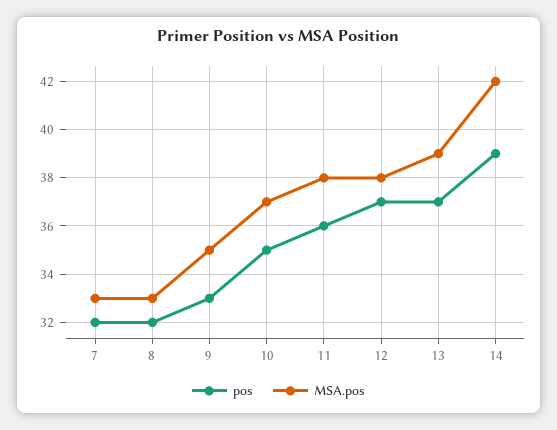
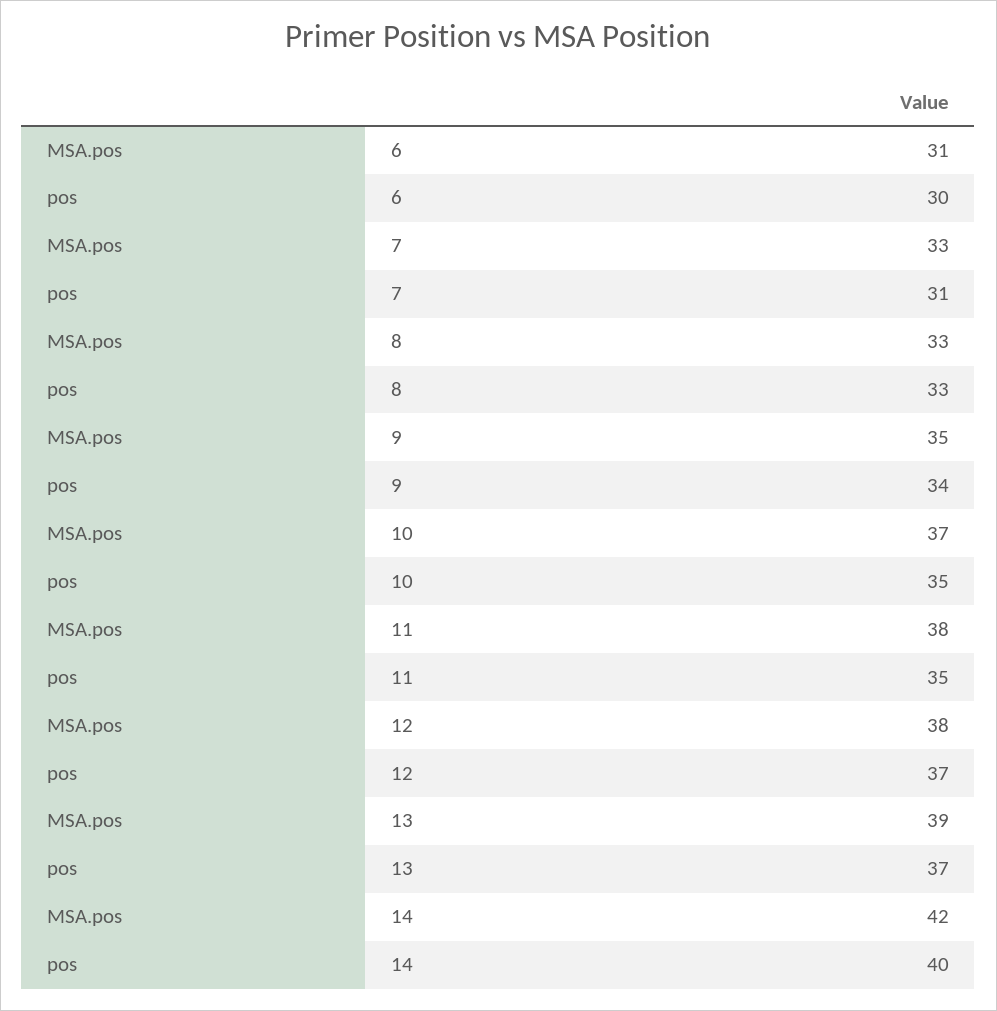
pos, 7: 32 -> 31
pos, 8: 32 -> 33
pos, 9: 33 -> 34
pos, 11: 36 -> 35
pos, 14: 39 -> 40
MSA.pos, 6: none -> 31
pos, 6: none -> 30

